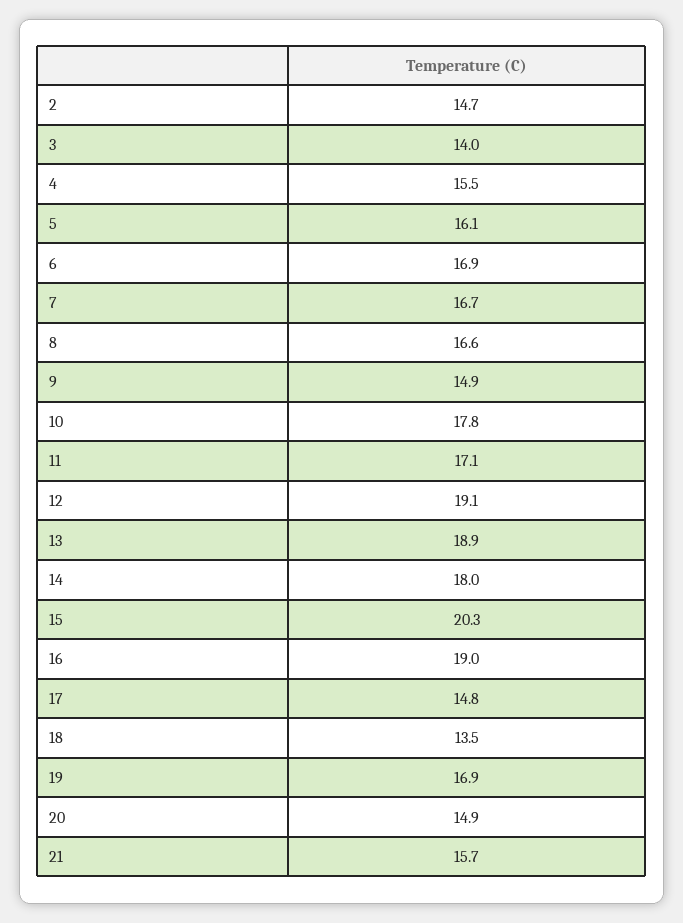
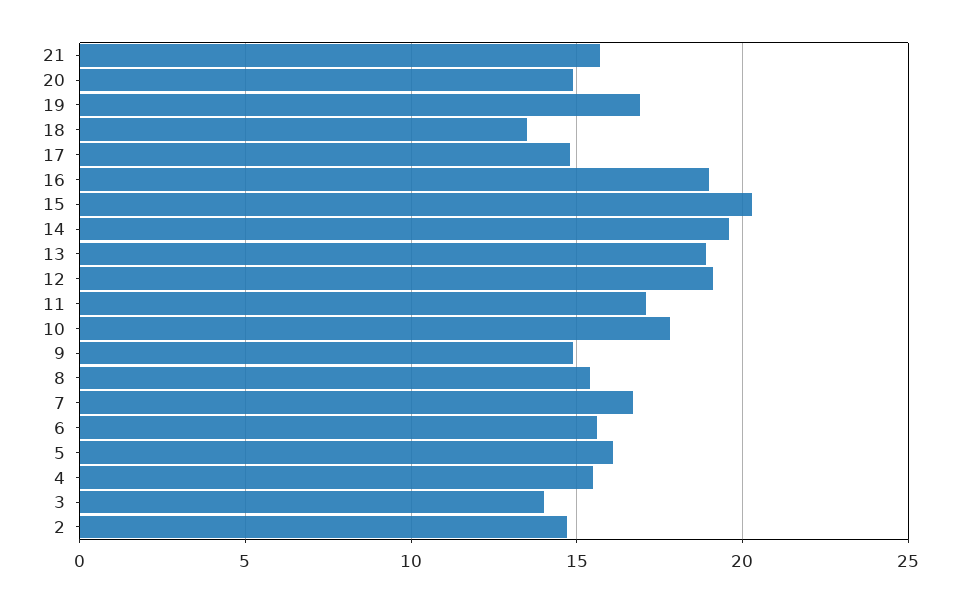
6: 16.9 -> 15.5
8: 16.6 -> 15.5
14: 18 -> 19.5

